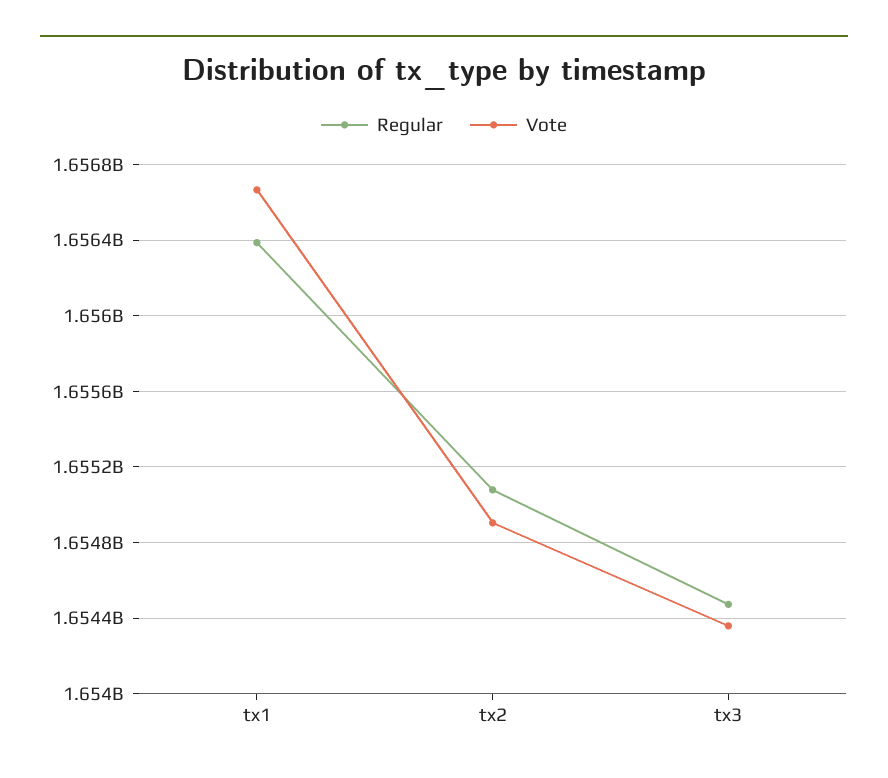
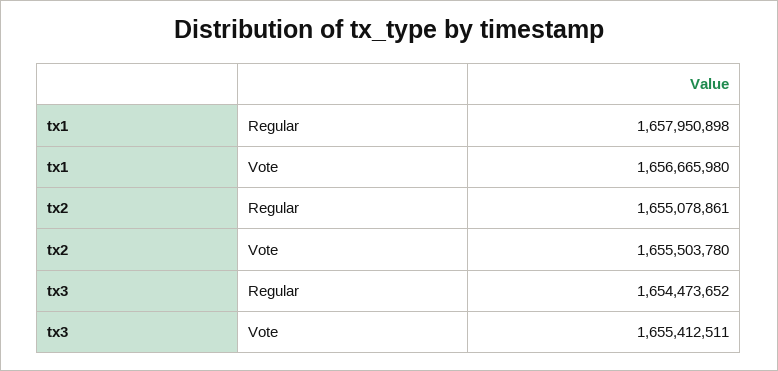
Regular, tx1: 1656400000 -> 1657950898
Vote, tx2: 1654900000 -> 1655503780
Vote, tx3: 1654350000 -> 1655412511

